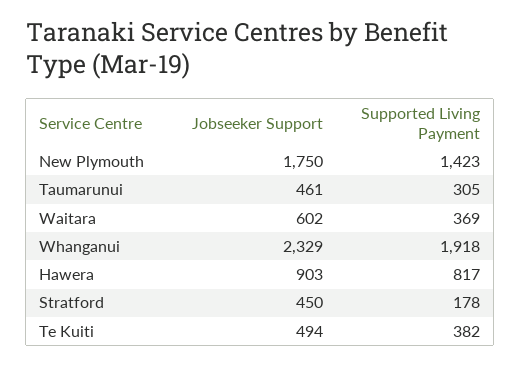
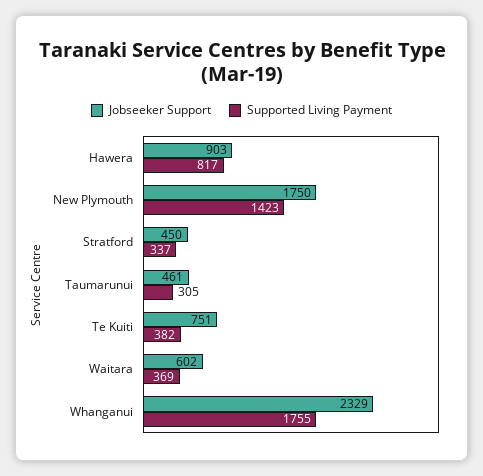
Supported Living Payment, Whanganui: 1918 -> 1755
Supported Living Payment, Stratford: 178 -> 337
Jobseeker Support, Te Kuiti: 494 -> 751

